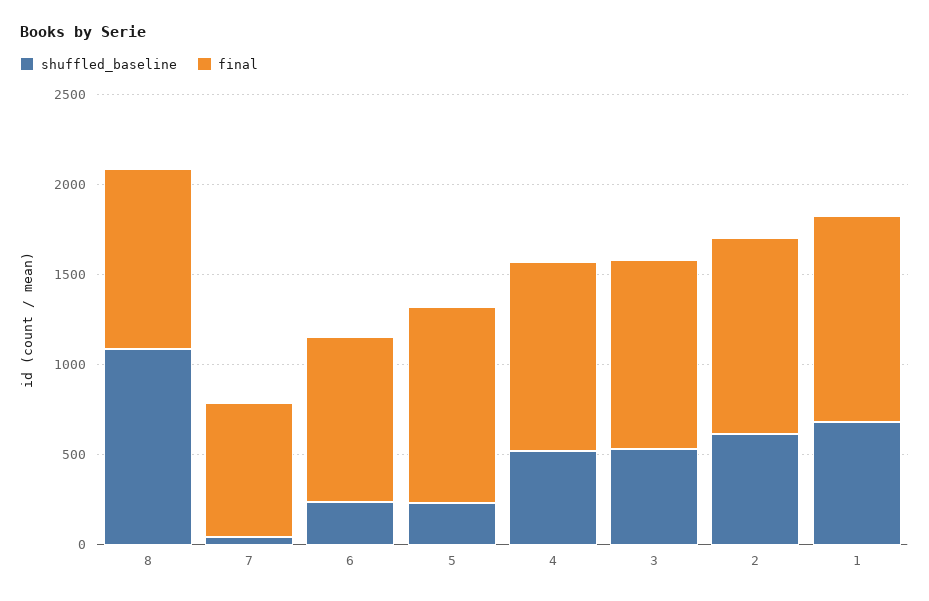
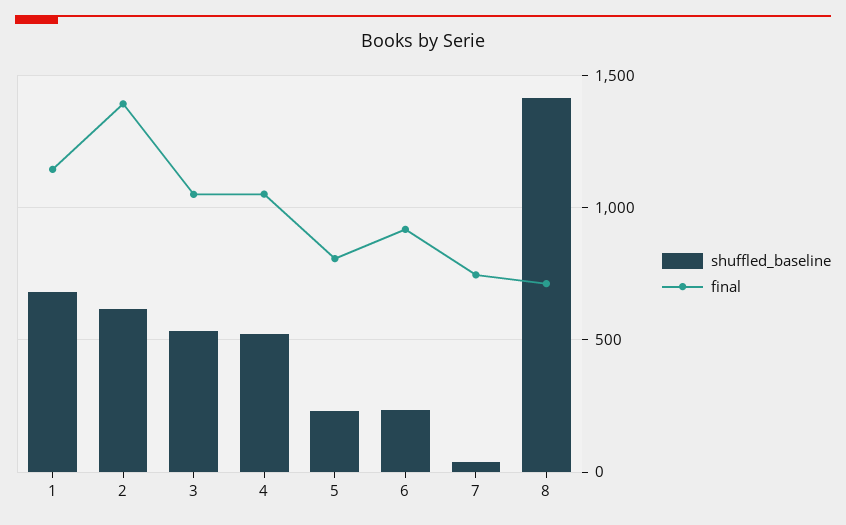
shuffled_baseline, 8: 1100 -> 1400
final, 8: 1000 -> 700
final, 5: 1100 -> 800
final, 2: 1100 -> 1400

